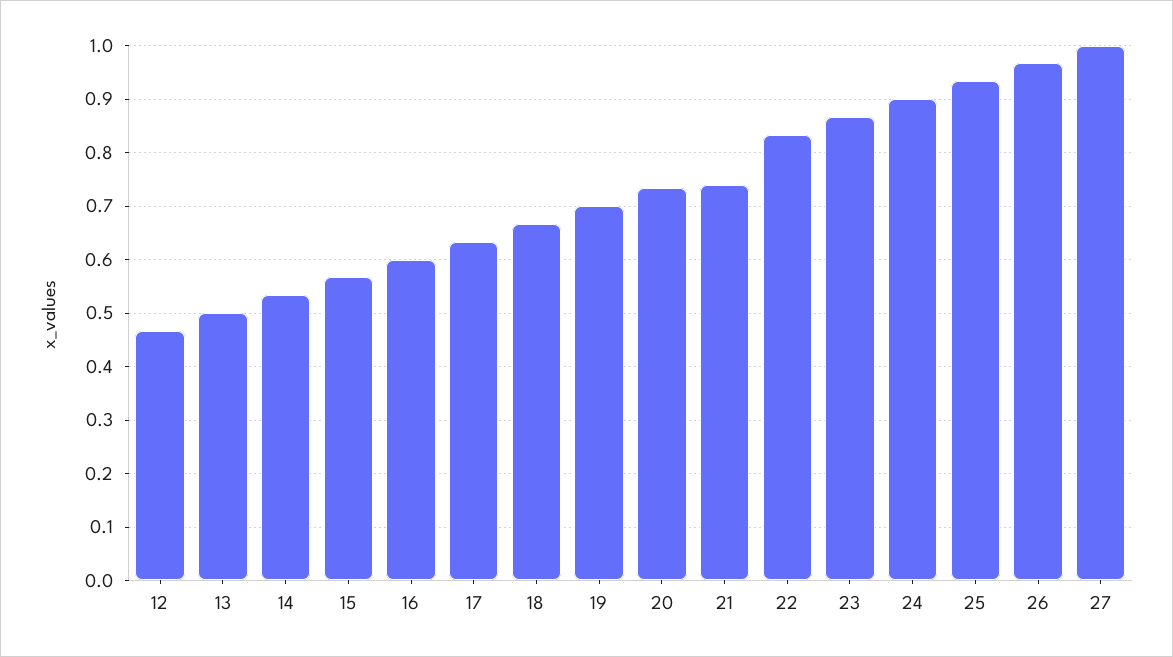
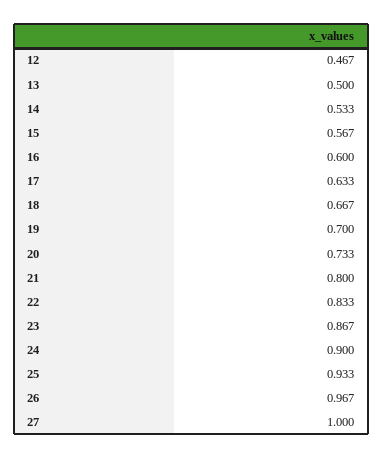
21: 0.74 -> 0.8

